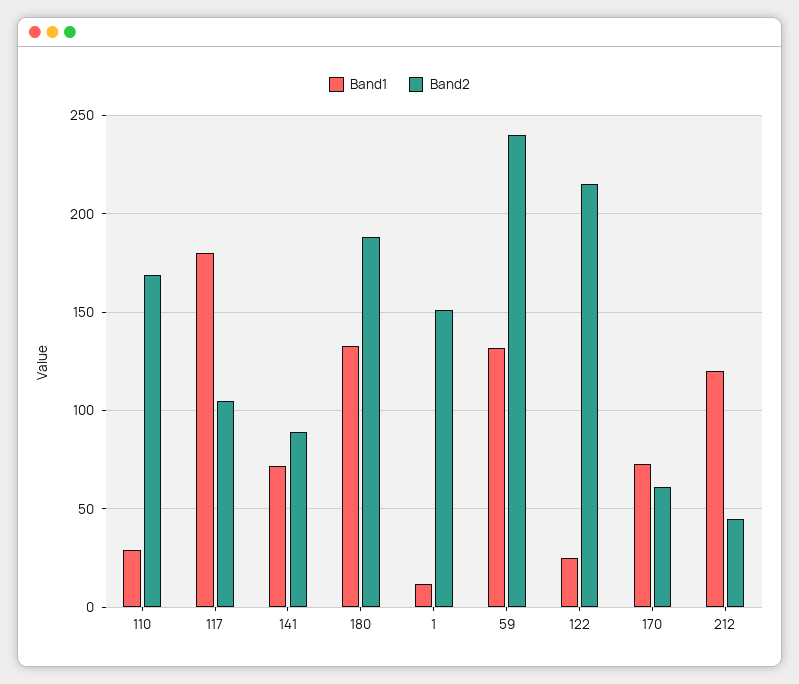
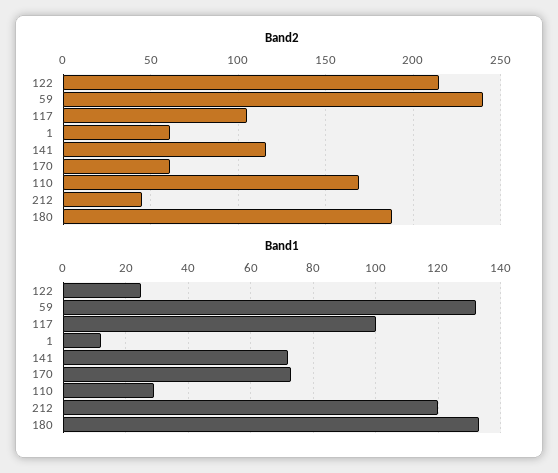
Band1, 117: 180 -> 100
Band2, 141: 90 -> 115
Band2, 1: 150 -> 60

